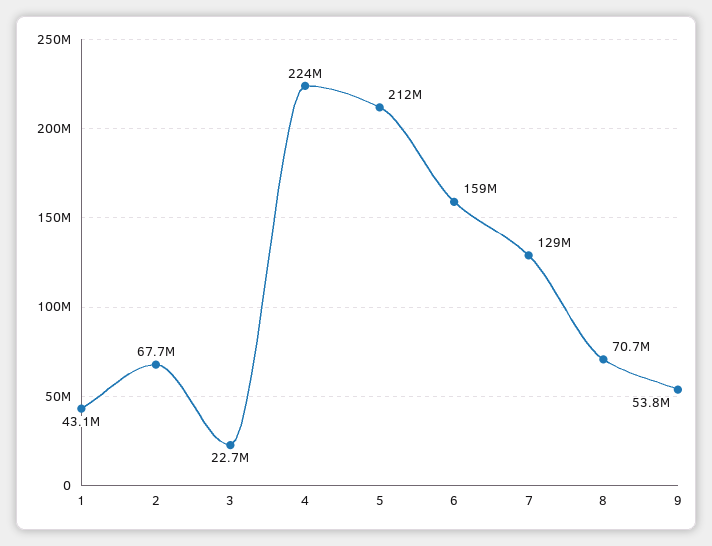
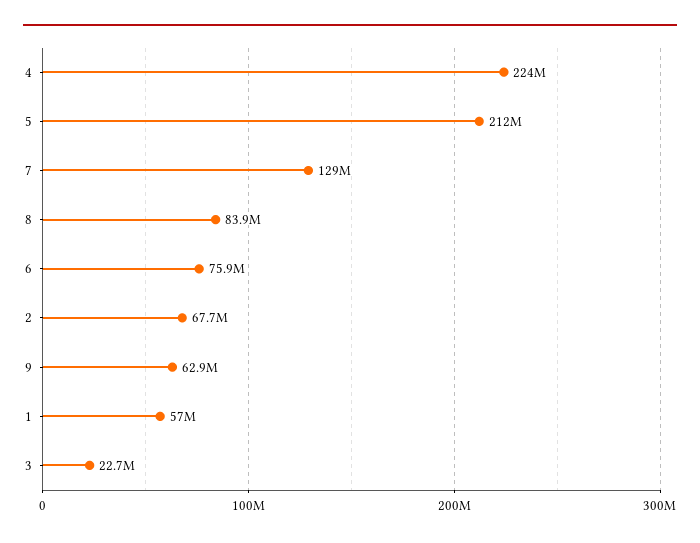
1: 43100000 -> 57000000
6: 159000000 -> 75900000
8: 70700000 -> 83900000
9: 53800000 -> 62900000

